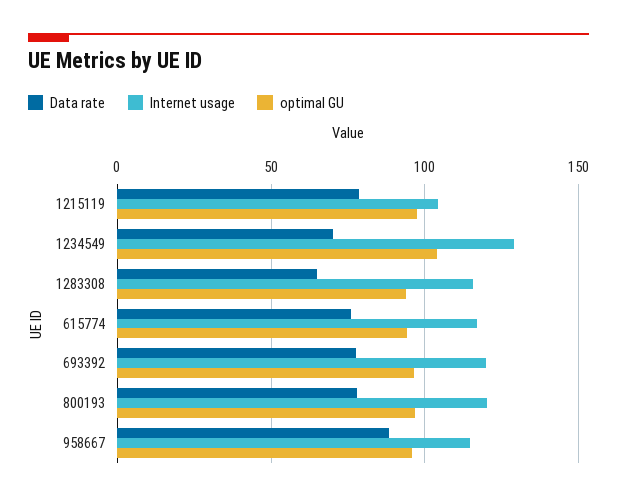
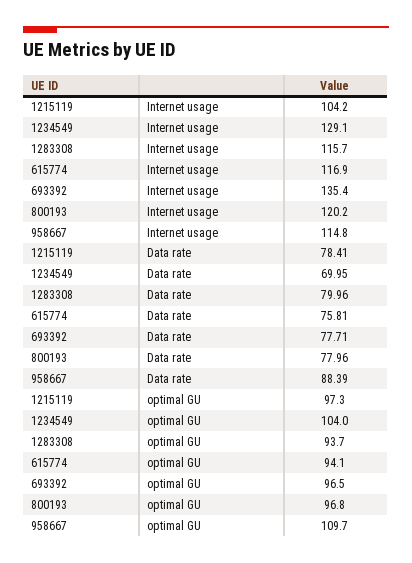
Data rate, 1283308: 65 -> 79.96
Internet usage, 693392: 120 -> 135.4
optimal GU, 958667: 95 -> 109.7

